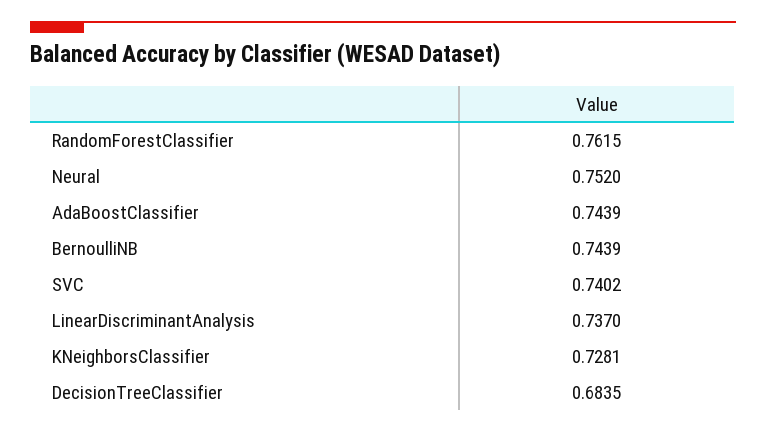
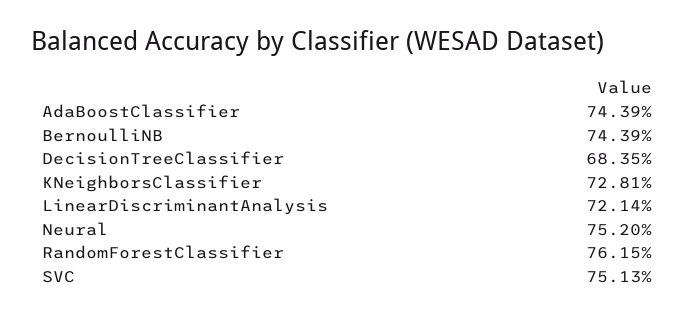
SVC: 0.7402 -> 0.7513
LinearDiscriminantAnalysis: 0.737 -> 0.7214

